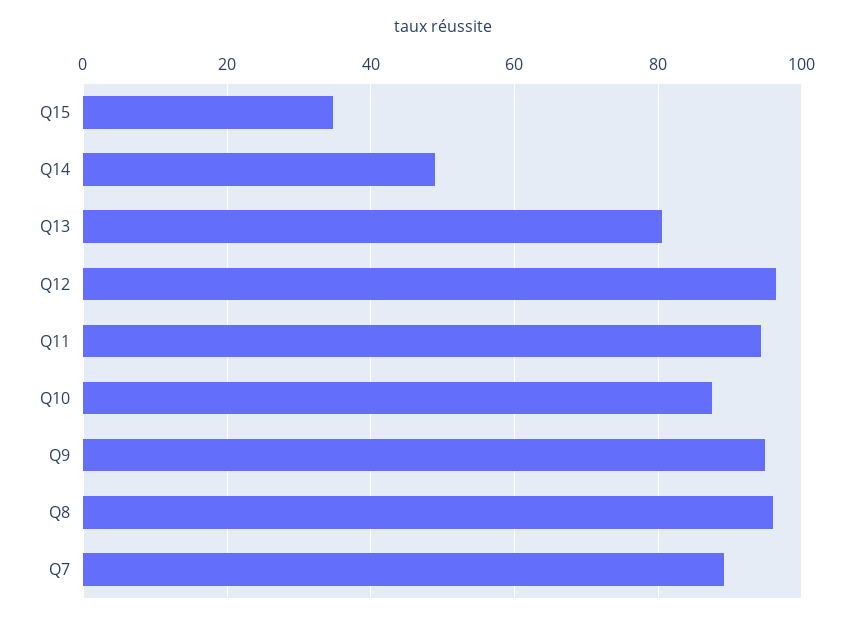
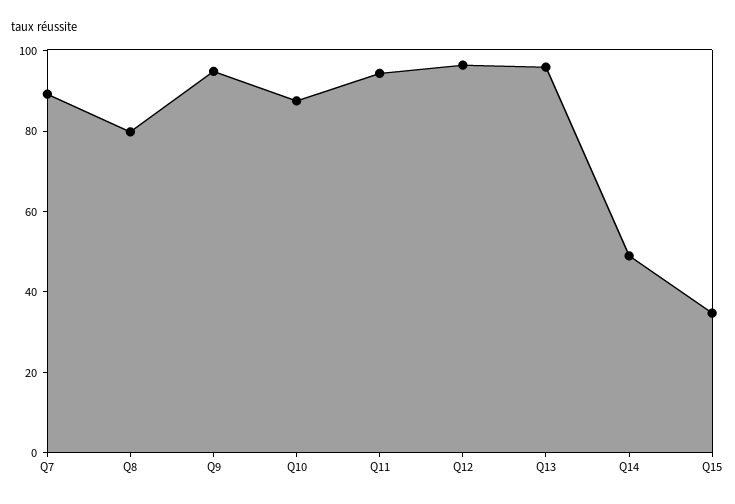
Q13: 80 -> 95
Q8: 96 -> 80

